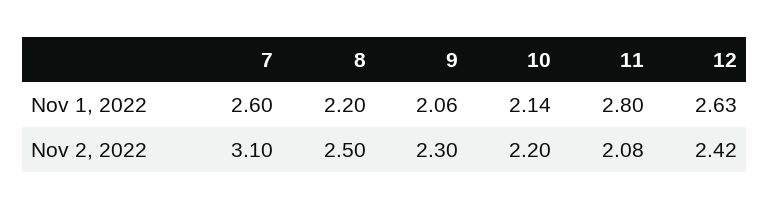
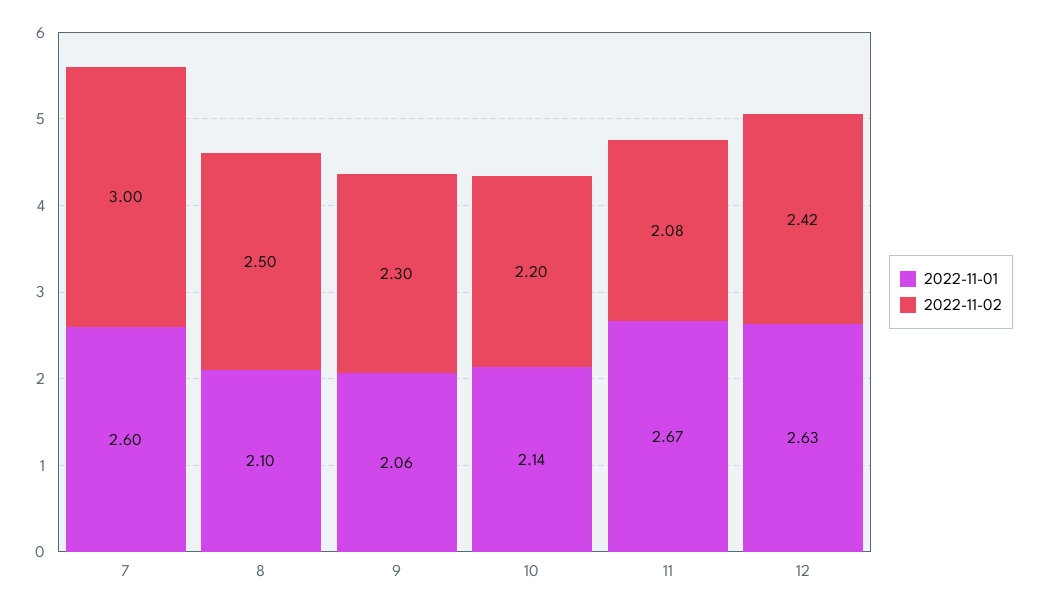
Nov 1, 2022, 8: 2.2 -> 2.1
Nov 1, 2022, 11: 2.8 -> 2.67
Nov 2, 2022, 7: 3.1 -> 3

